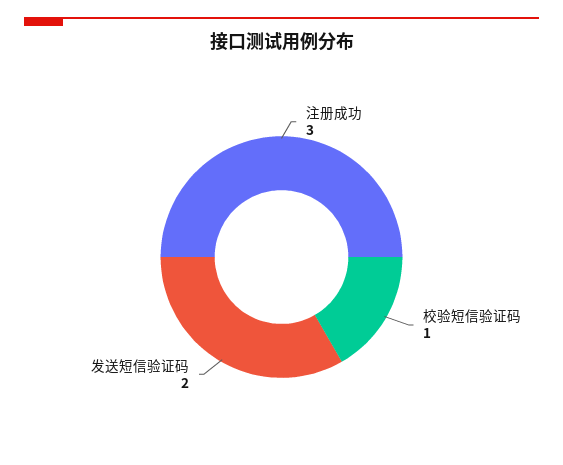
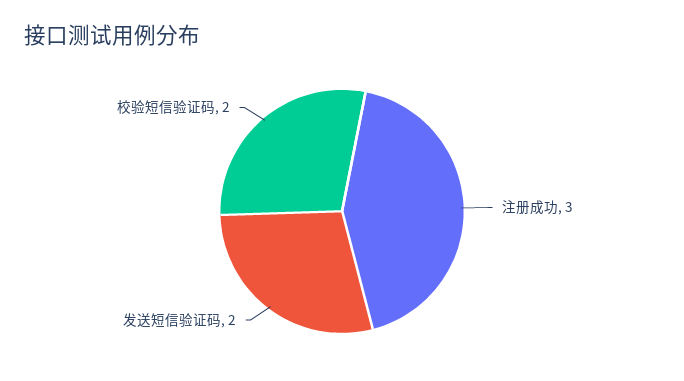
校验短信验证码: 1 -> 2

